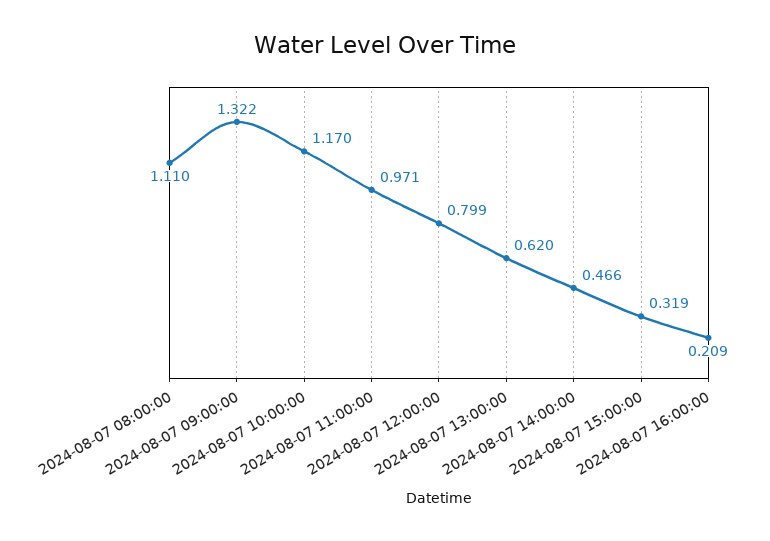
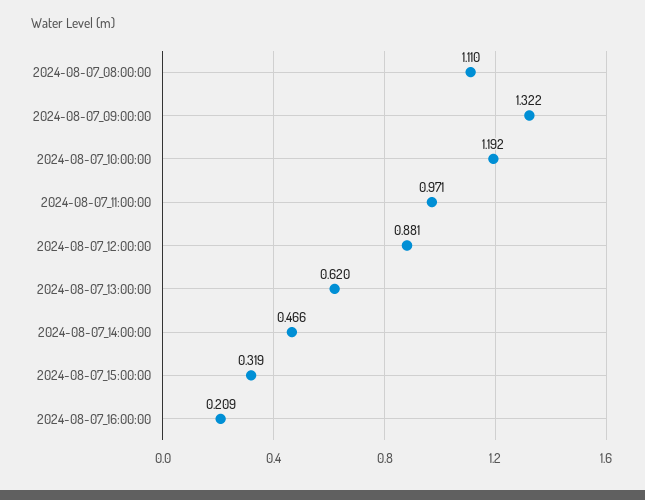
2024-08-07 10:00:00: 1.17 -> 1.192
2024-08-07 12:00:00: 0.799 -> 0.881

